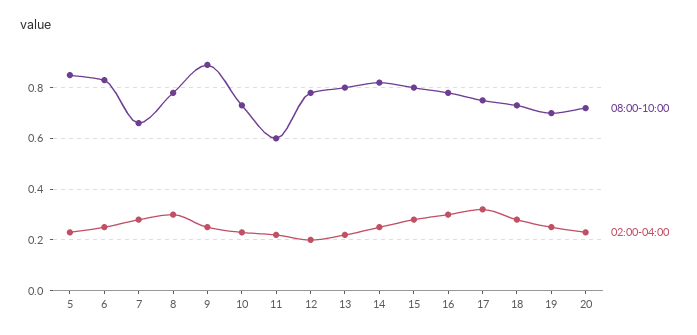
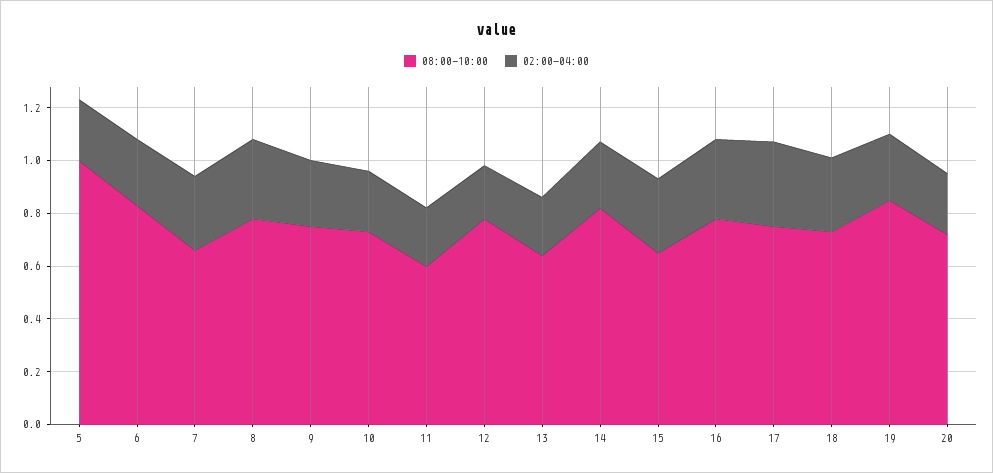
08:00-10:00, 5: 0.85 -> 1
08:00-10:00, 9: 0.9 -> 0.75
08:00-10:00, 13: 0.8 -> 0.65
08:00-10:00, 15: 0.8 -> 0.65
08:00-10:00, 19: 0.7 -> 0.85

